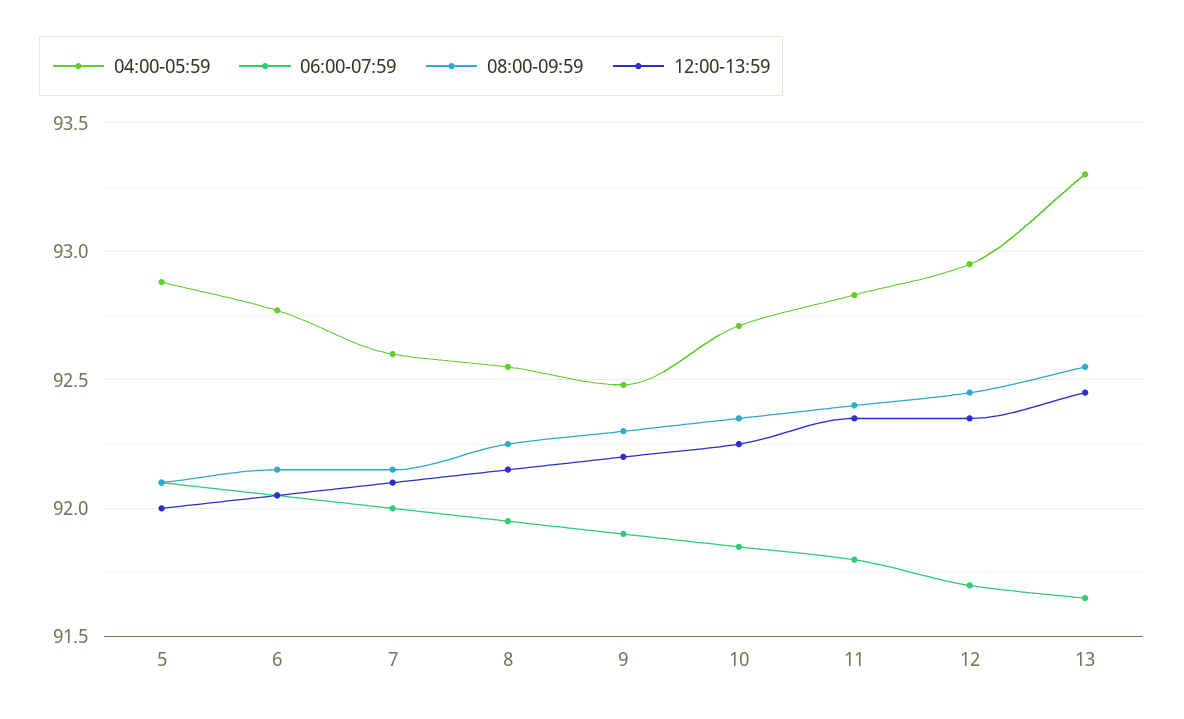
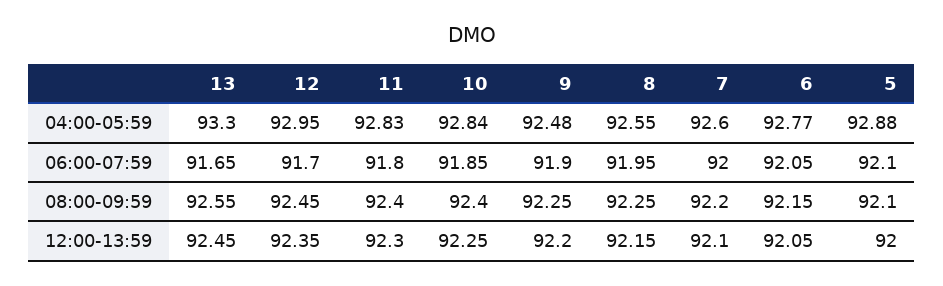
08:00-09:59, 7: 92.15 -> 92.2
08:00-09:59, 9: 92.3 -> 92.25
04:00-05:59, 10: 92.7 -> 92.84
08:00-09:59, 10: 92.35 -> 92.4
12:00-13:59, 11: 92.35 -> 92.3

